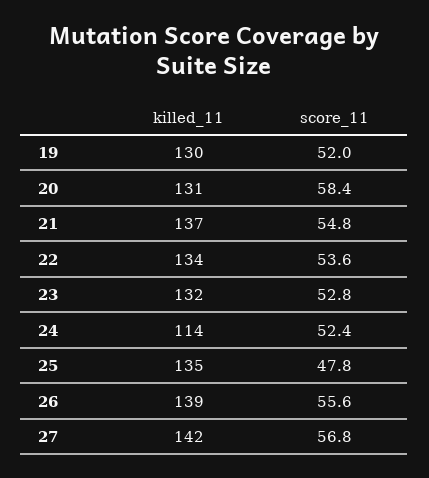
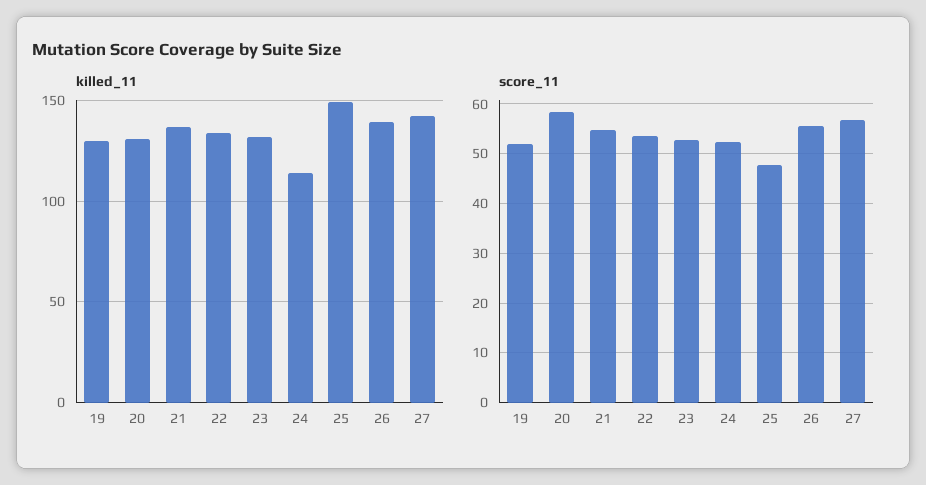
killed_11, 25: 135 -> 150

